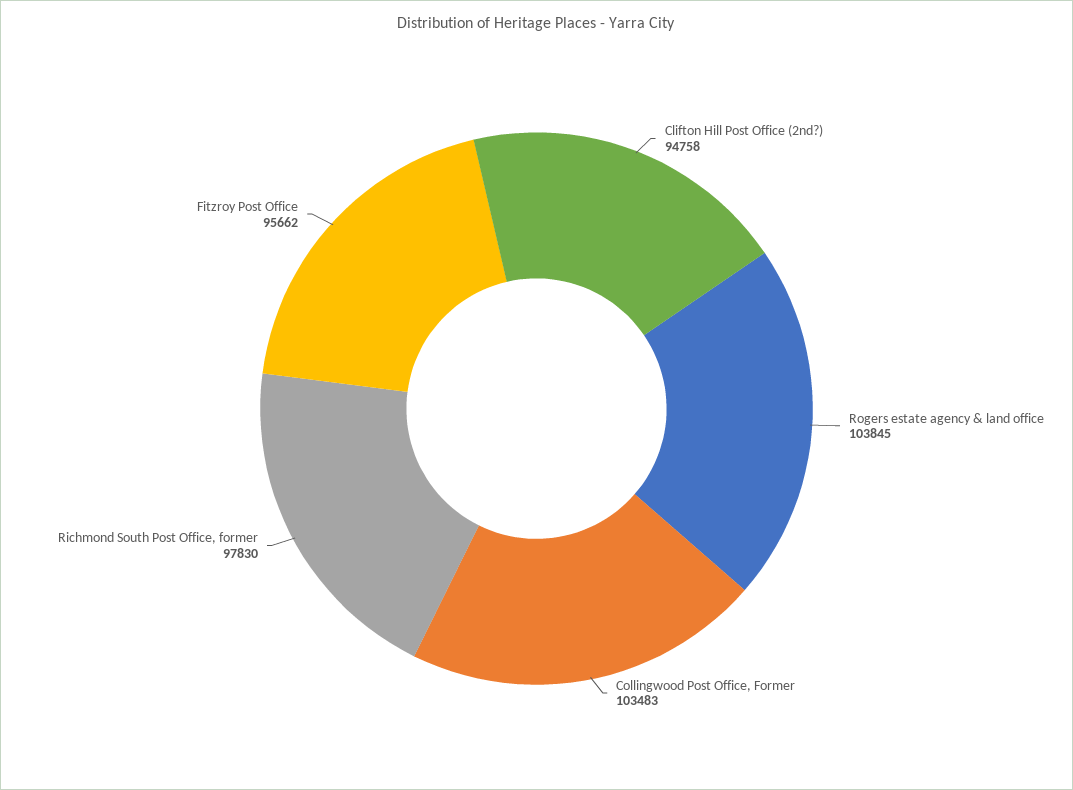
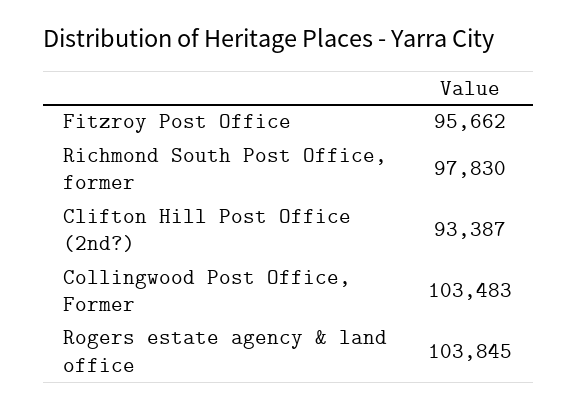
Clifton Hill Post Office (2nd?): 94758 -> 93387

